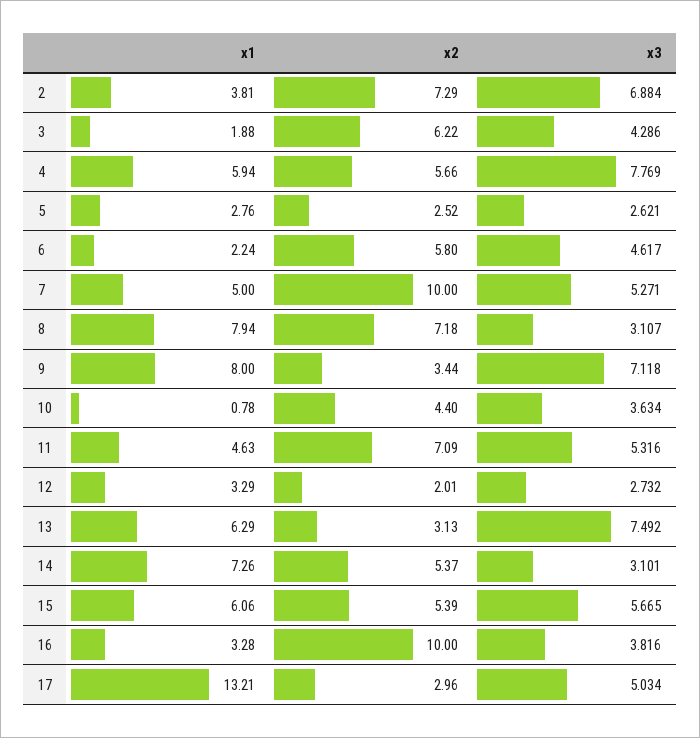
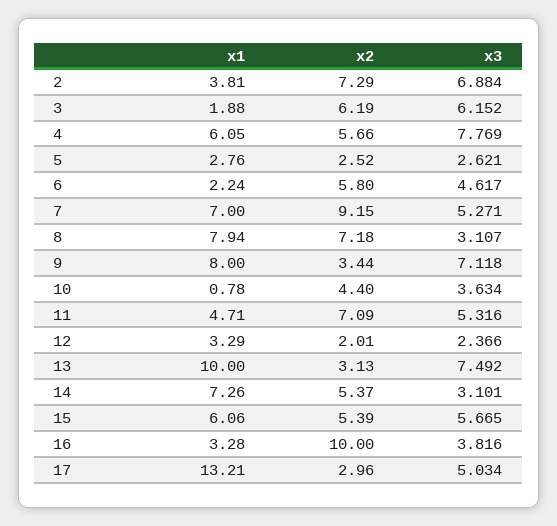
x2, 3: 6.22 -> 6.19
x3, 3: 4.286 -> 6.152
x1, 4: 5.94 -> 6.05
x1, 7: 5 -> 7
x2, 7: 10 -> 9.15
x1, 11: 4.63 -> 4.71
x3, 12: 2.732 -> 2.366
x1, 13: 6.29 -> 10

